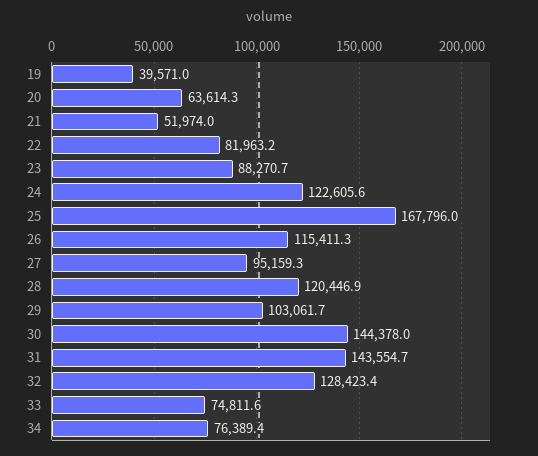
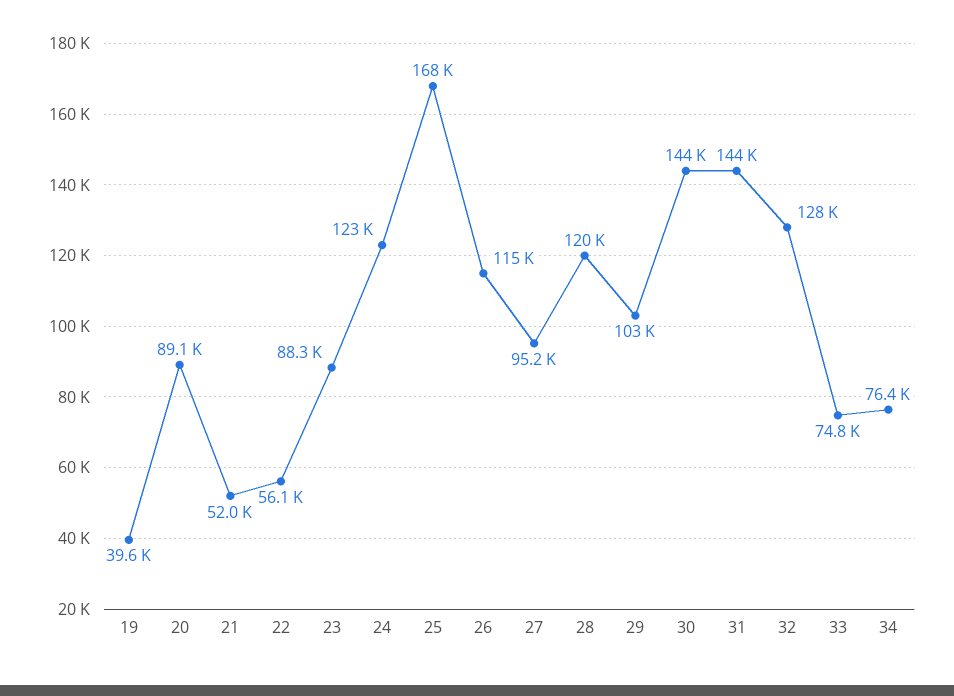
20: 63614.3 -> 89100
22: 81963.2 -> 56100

